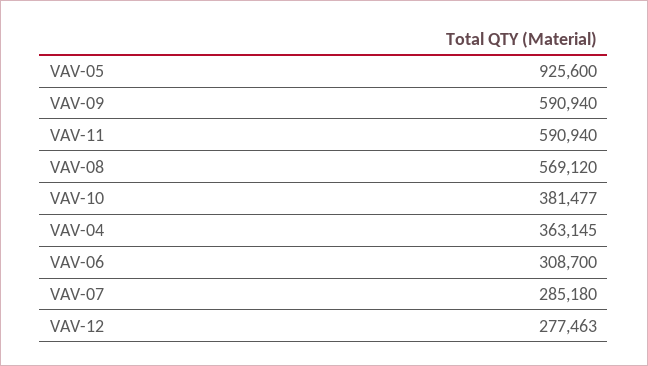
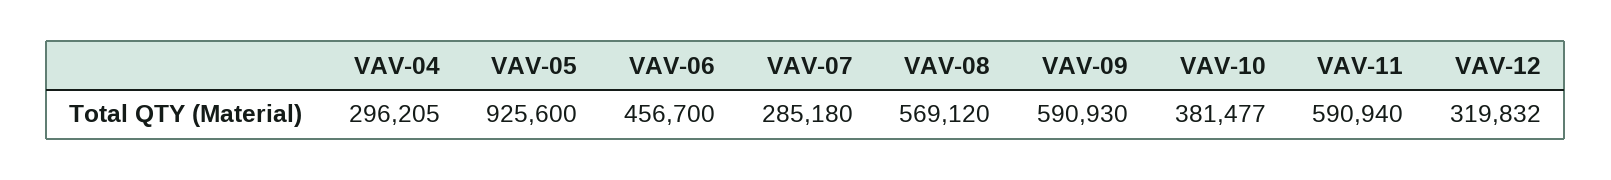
VAV-09: 590940 -> 590930
VAV-04: 363145 -> 296205
VAV-06: 308700 -> 456700
VAV-12: 277463 -> 319832

